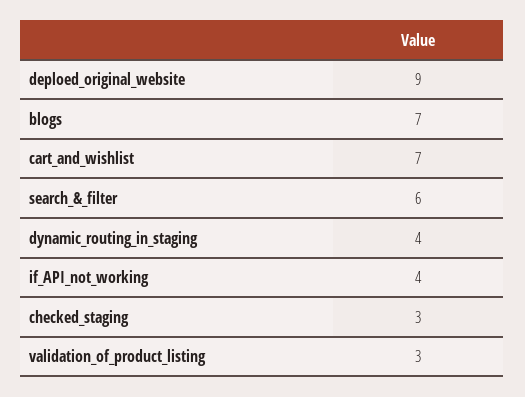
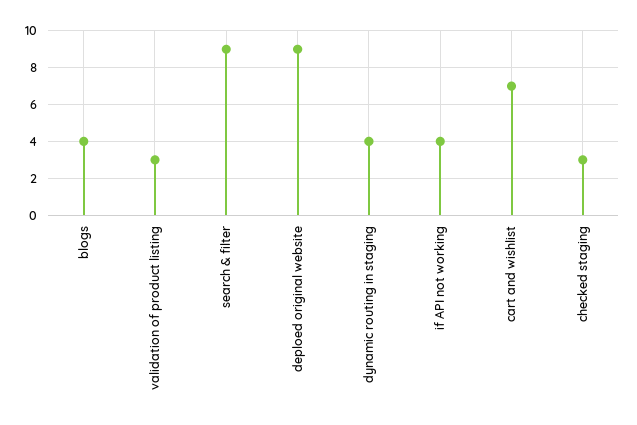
blogs: 7 -> 4
search_&_filter: 6 -> 9

